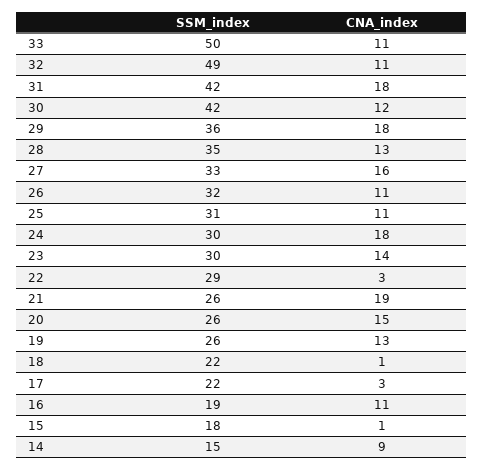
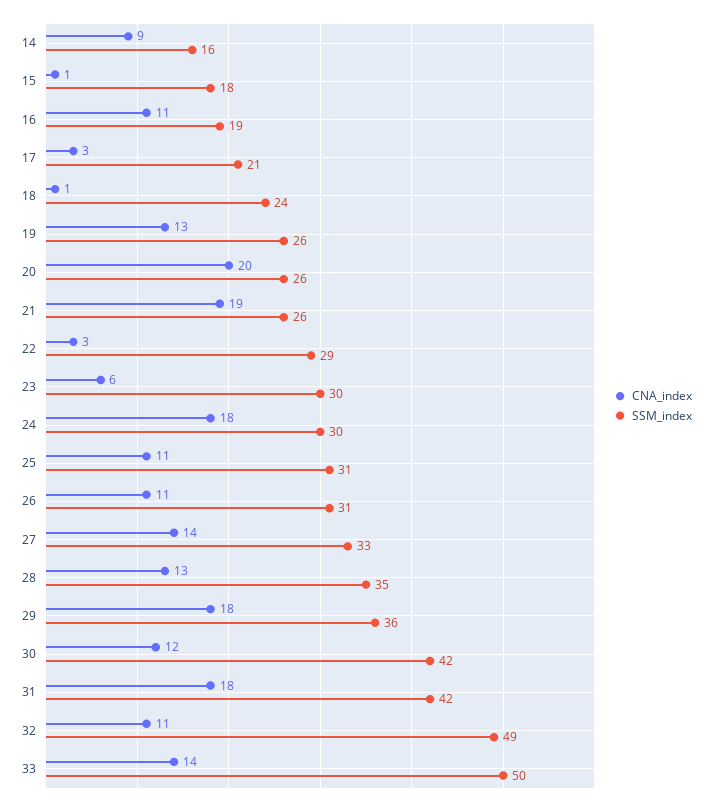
CNA_index, 33: 11 -> 14
CNA_index, 27: 16 -> 14
SSM_index, 26: 32 -> 31
CNA_index, 23: 14 -> 6
CNA_index, 20: 15 -> 20
SSM_index, 18: 22 -> 24
SSM_index, 17: 22 -> 21
SSM_index, 14: 15 -> 16

